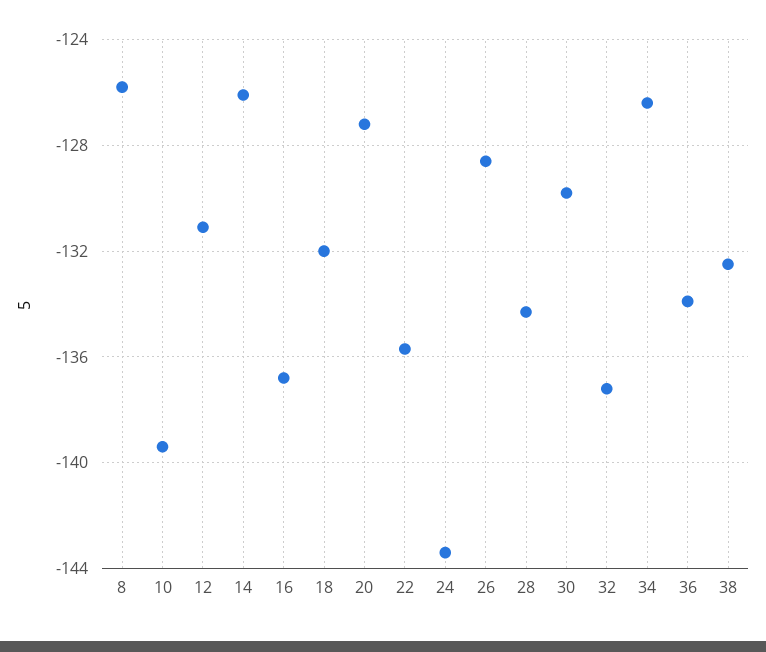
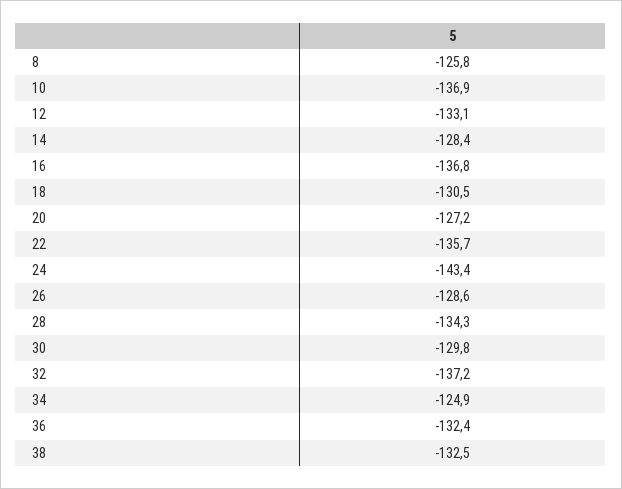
10: -139.5 -> -136.9
12: -131 -> -133.1
14: -126 -> -128.4
18: -132 -> -130.5
34: -126.5 -> -124.9
36: -134 -> -132.4

